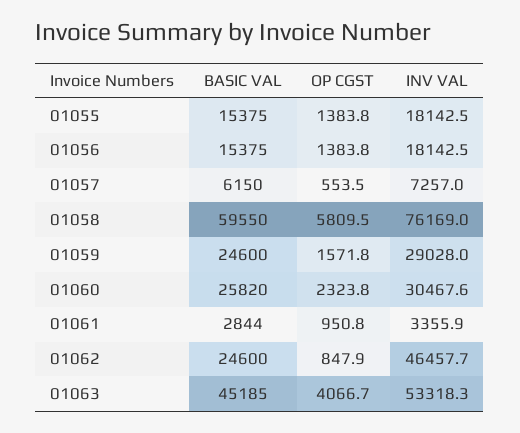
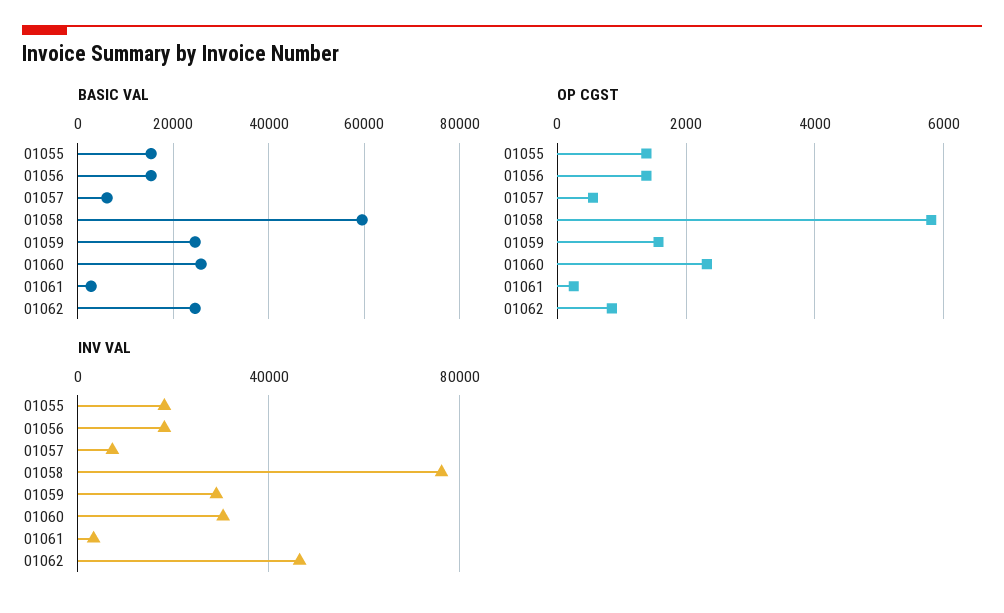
OP CGST, 01061: 950.8 -> 200
BASIC VAL, 01063: 45185 -> none
OP CGST, 01063: 4066.7 -> none
INV VAL, 01063: 53318.3 -> none

